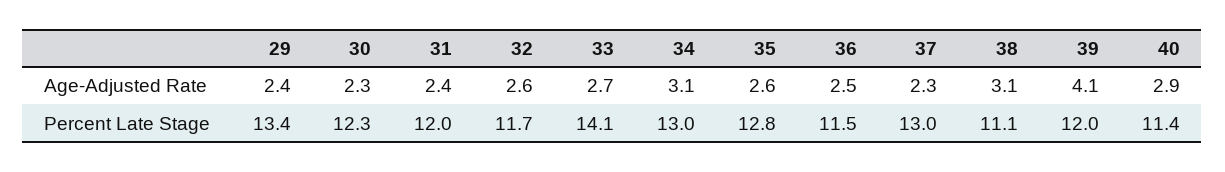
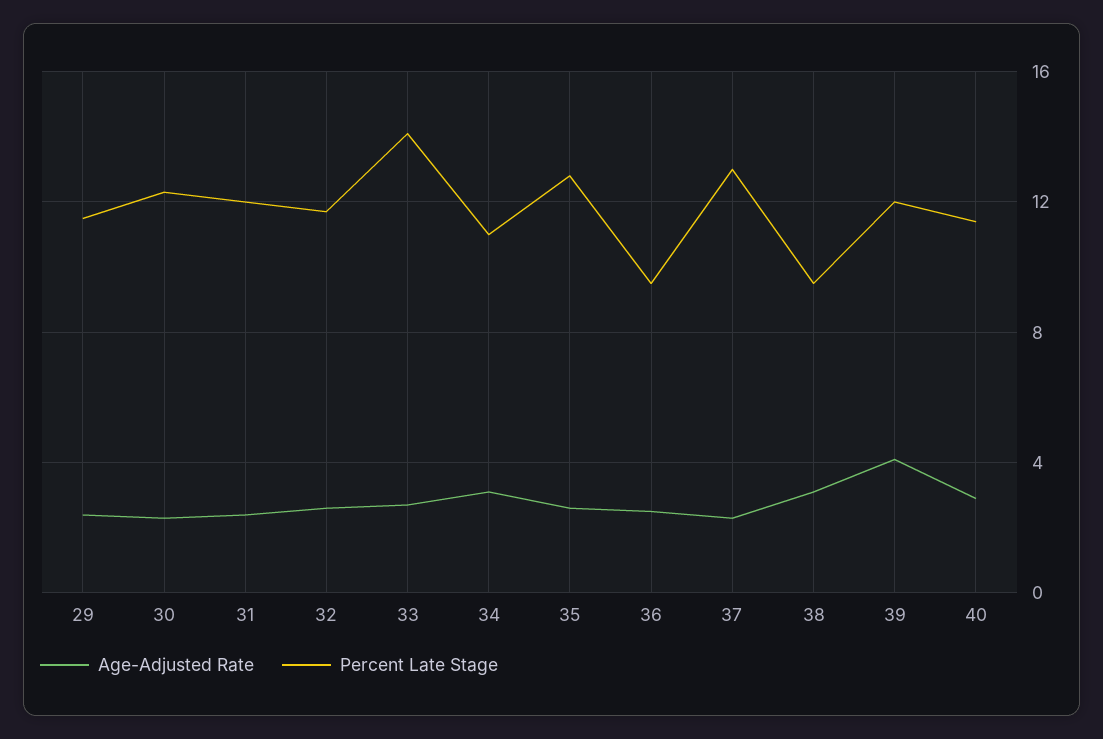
Percent Late Stage, 29: 13.4 -> 11.5
Percent Late Stage, 34: 13 -> 11
Percent Late Stage, 36: 11.5 -> 9.5
Percent Late Stage, 38: 11.1 -> 9.5

